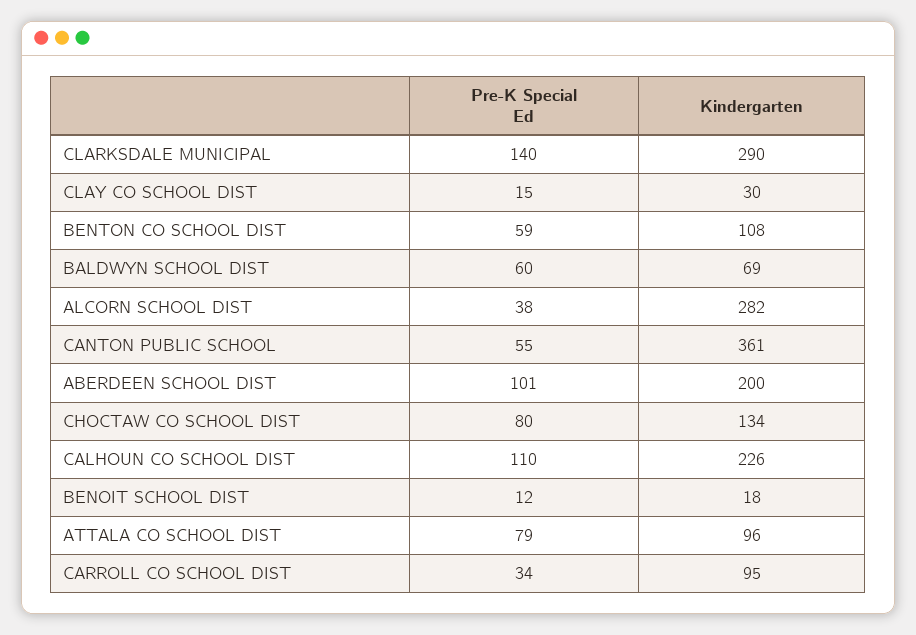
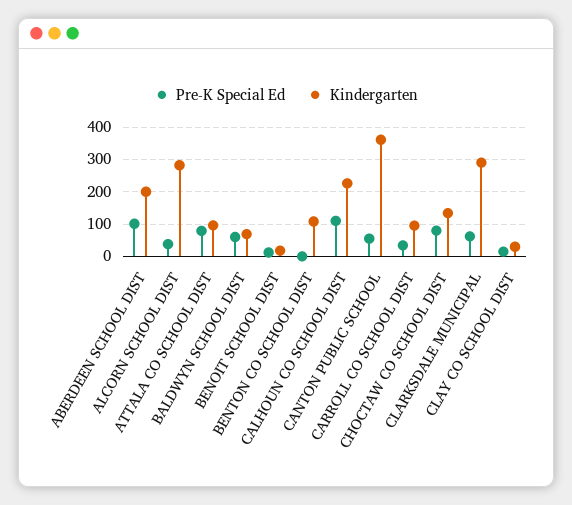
Pre-K Special Ed, CLARKSDALE MUNICIPAL: 140 -> 60
Pre-K Special Ed, BENTON CO SCHOOL DIST: 59 -> 0

